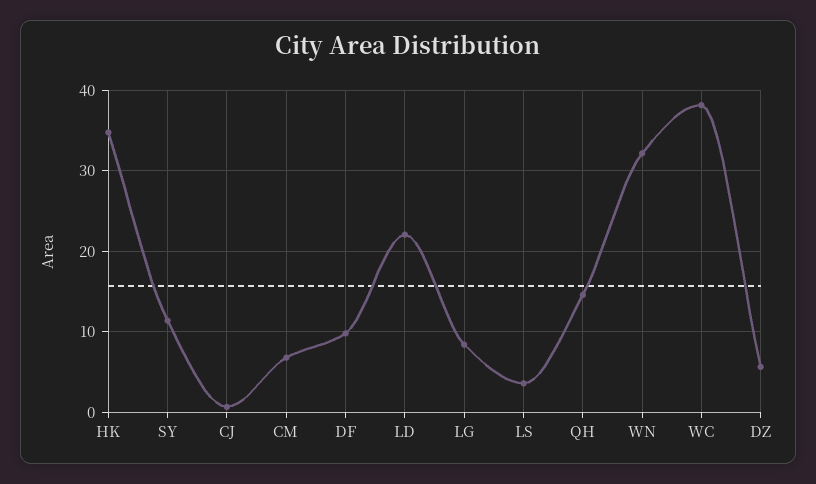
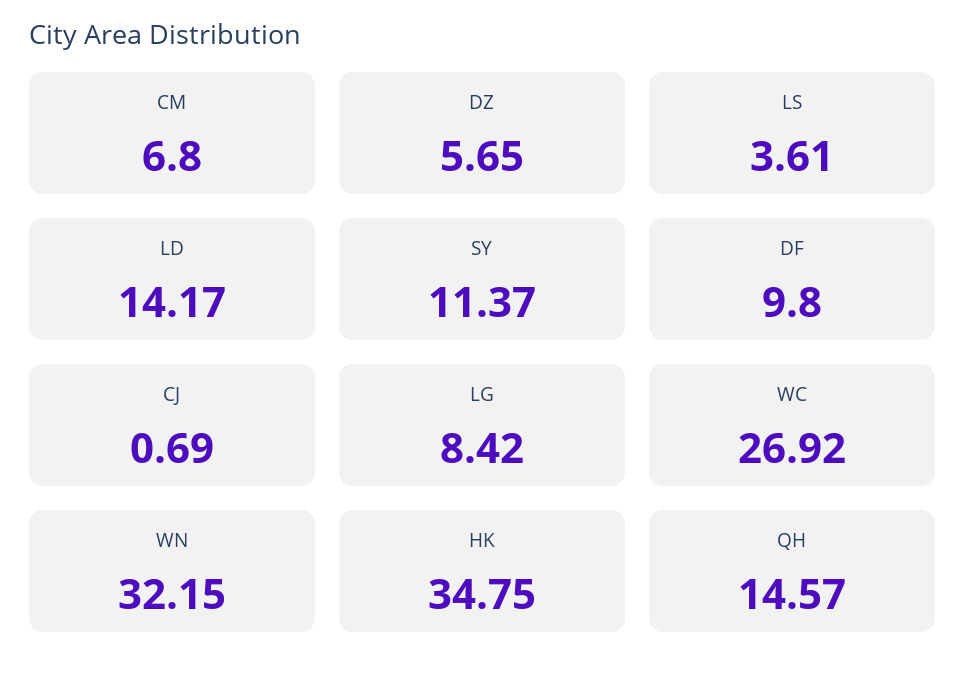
LD: 22 -> 14.17
WC: 38 -> 26.92

